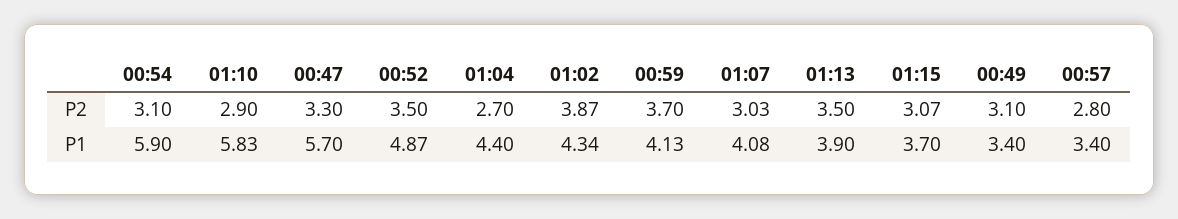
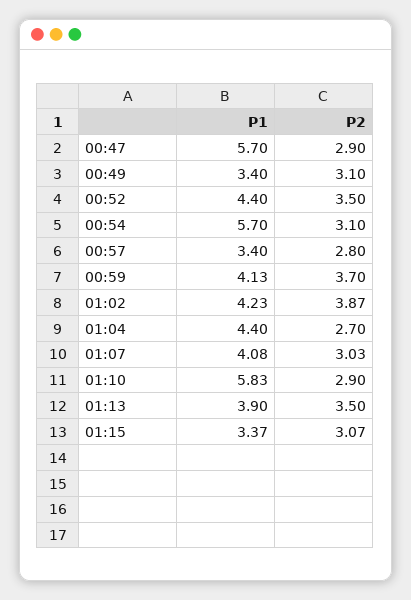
00:47, P2: 3.3 -> 2.9
00:54, P1: 5.9 -> 5.7
00:52, P1: 4.87 -> 4.4
01:02, P1: 4.34 -> 4.23
01:15, P1: 3.7 -> 3.37

